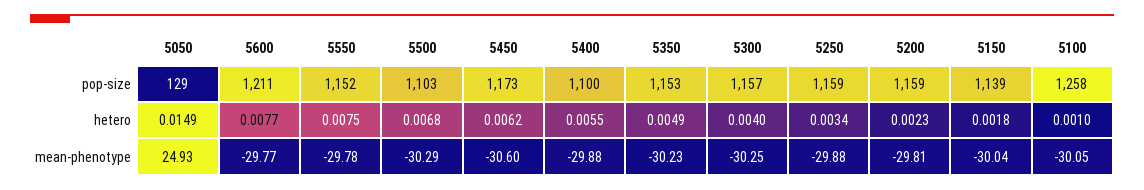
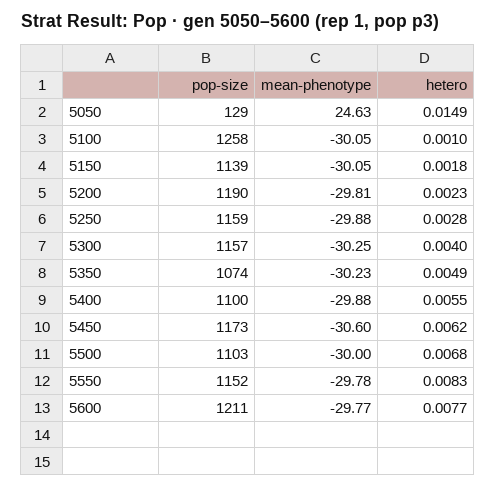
5350, pop-size: 1153 -> 1074
5200, pop-size: 1159 -> 1190
5550, hetero: 0.0075 -> 0.0083
5250, hetero: 0.0034 -> 0.0028
5050, mean-phenotype: 24.93 -> 24.63
5500, mean-phenotype: -30.29 -> -30
5150, mean-phenotype: -30.04 -> -30.05

